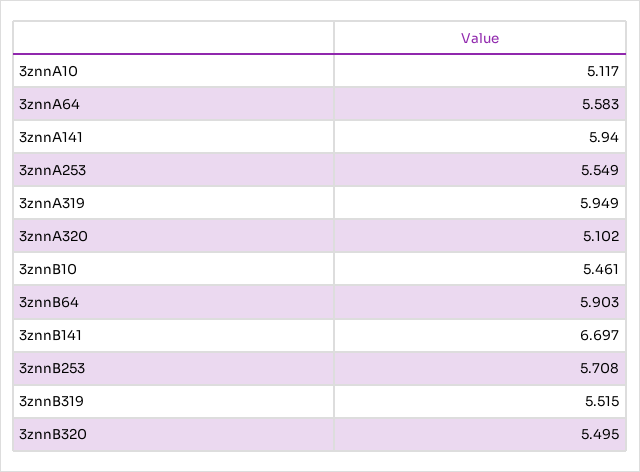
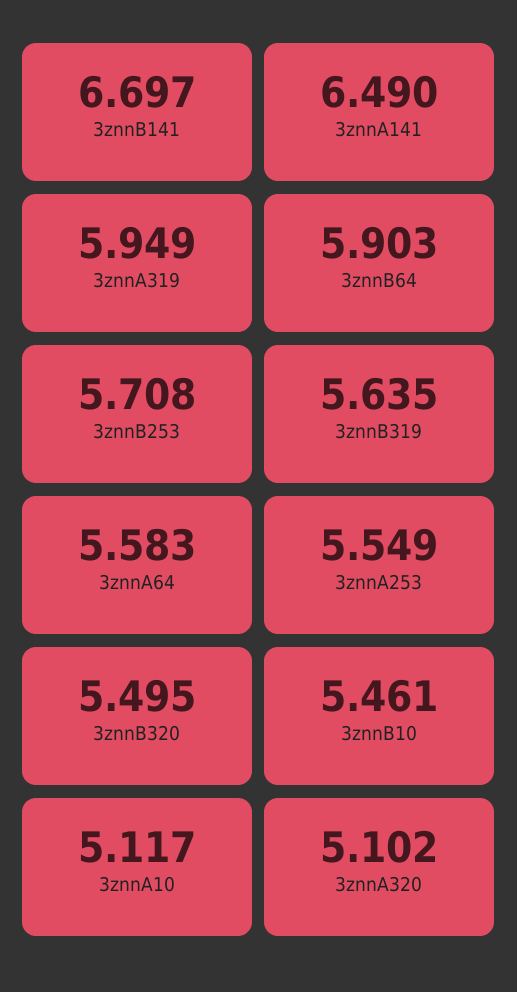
3znnA141: 5.94 -> 6.49
3znnB319: 5.515 -> 5.635

